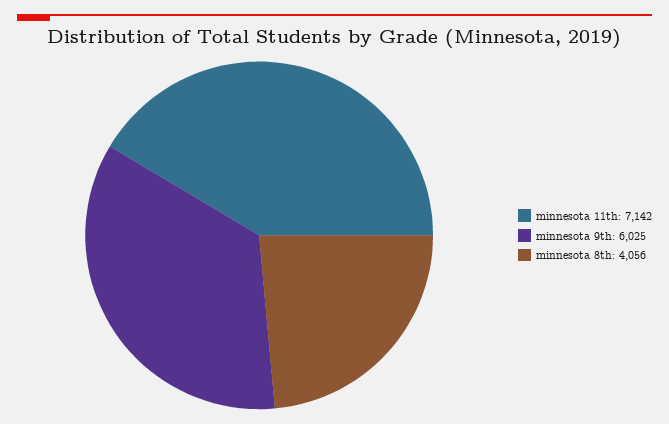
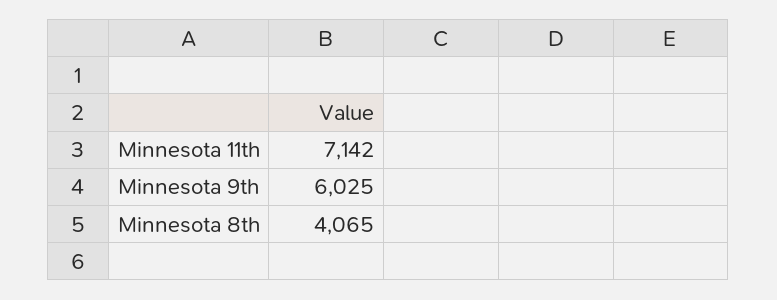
minnesota 8th: 4056 -> 4065

